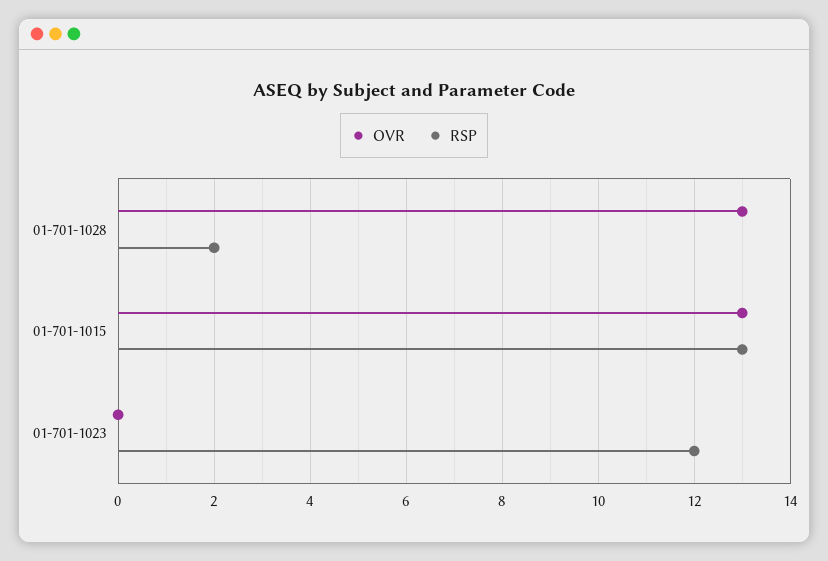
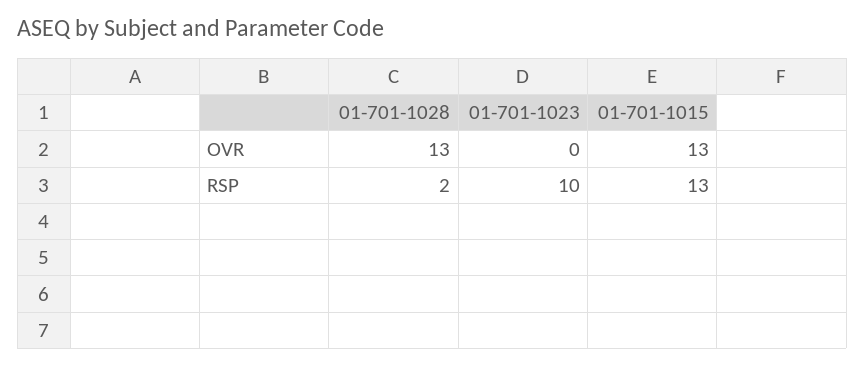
RSP, 01-701-1023: 12 -> 10

